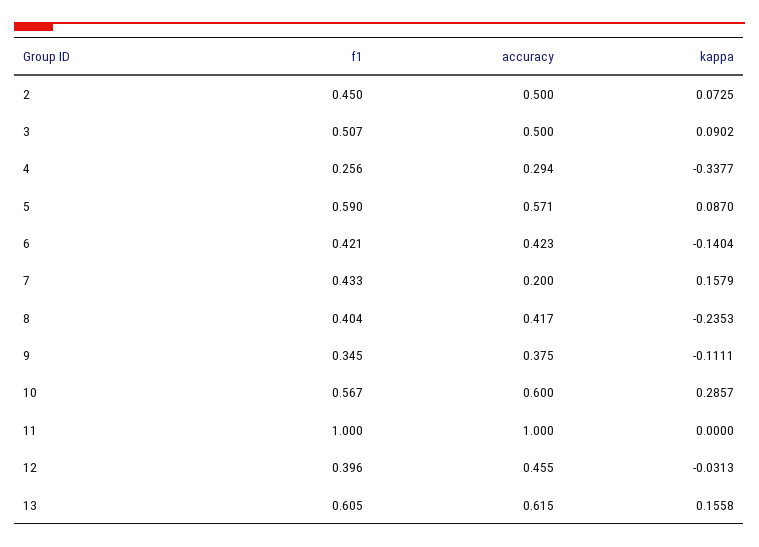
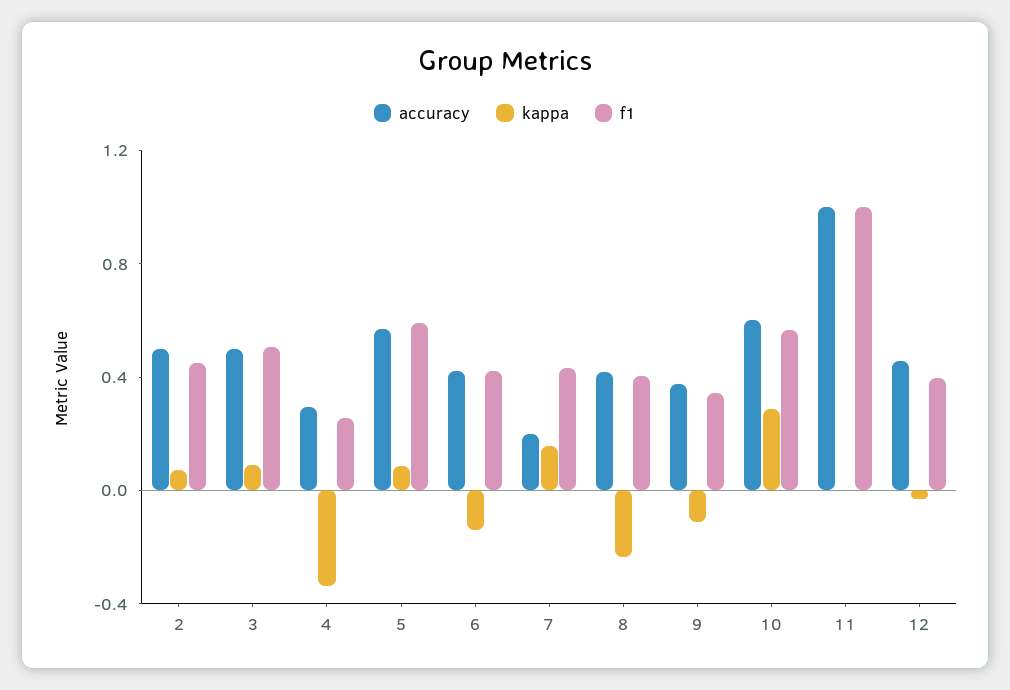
f1, 13: 0.605 -> none
accuracy, 13: 0.615 -> none
kappa, 13: 0.1558 -> none

